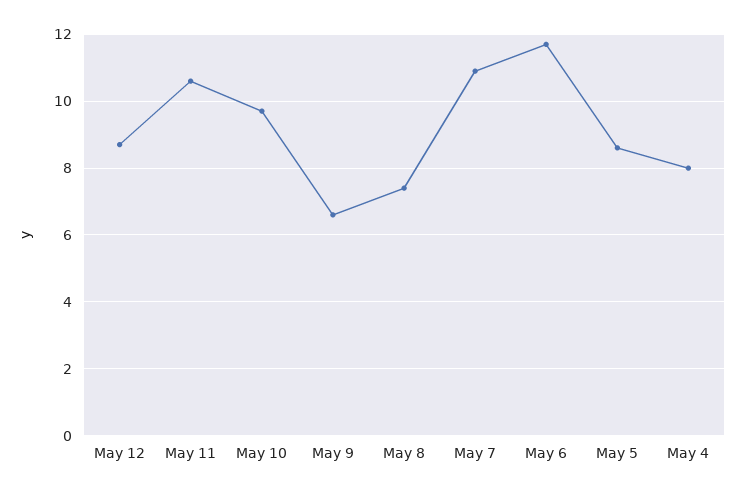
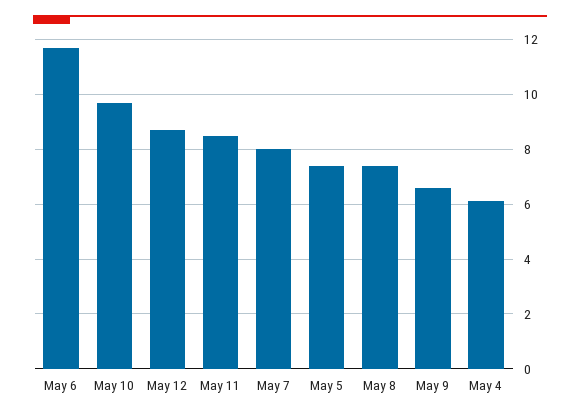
May 11: 10.5 -> 8.5
May 7: 11 -> 8
May 5: 8.5 -> 7.5
May 4: 8 -> 6

